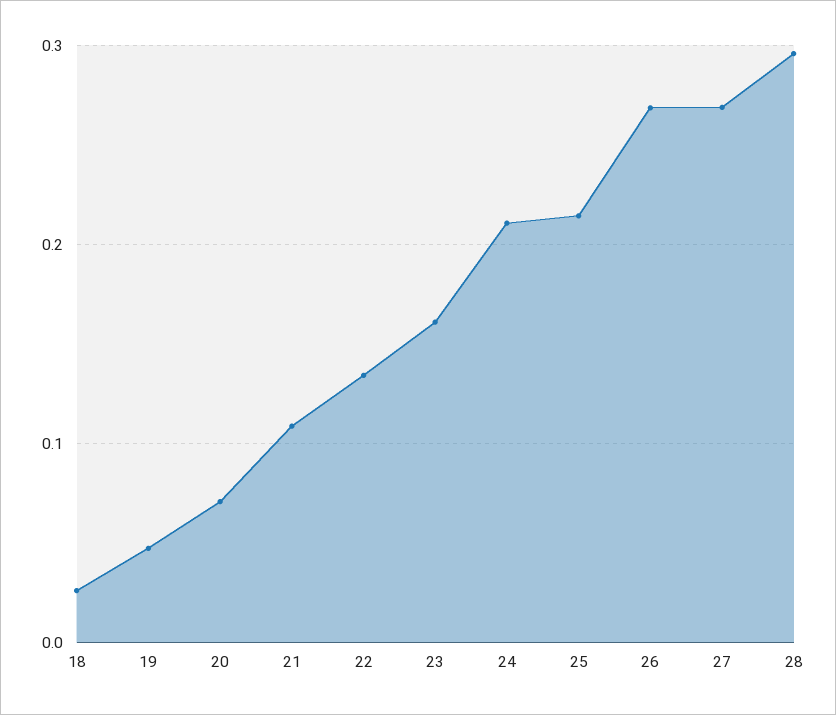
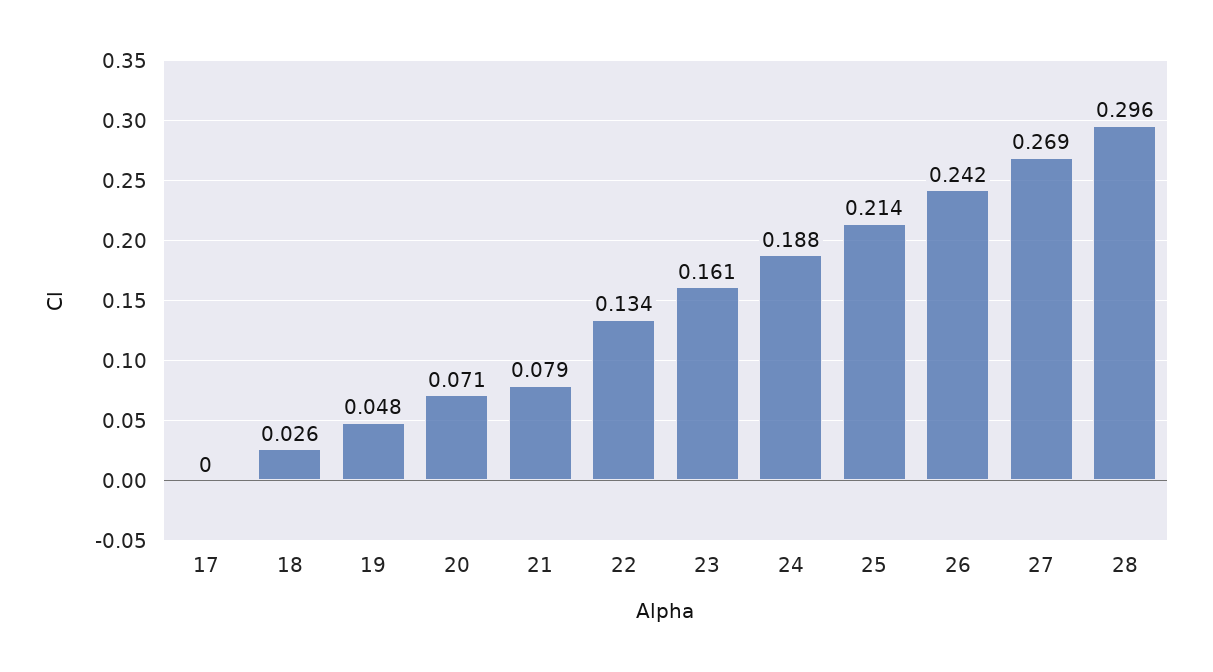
21: 0.11 -> 0.079
24: 0.21 -> 0.188
26: 0.27 -> 0.242
17: none -> 0

